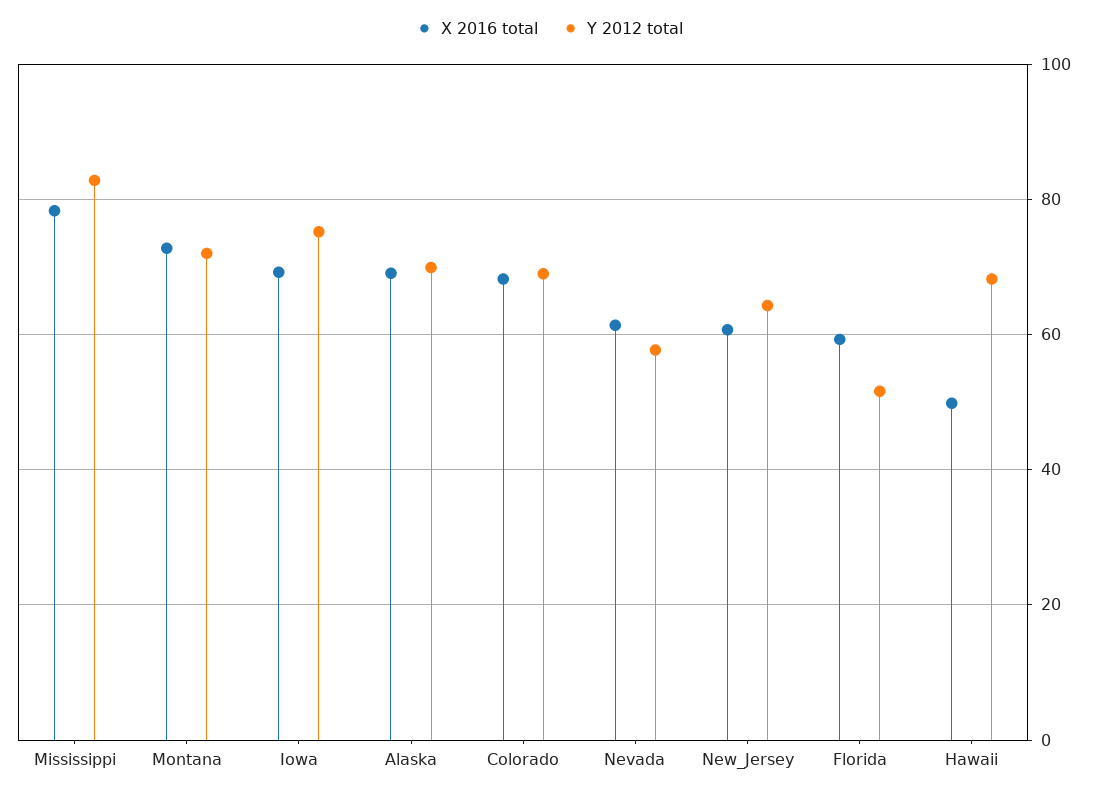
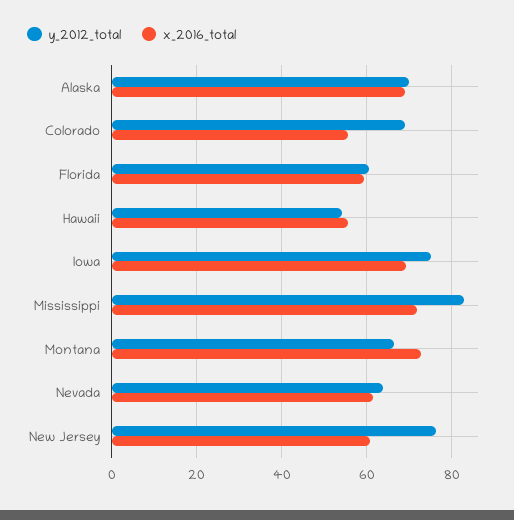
X 2016 total, Mississippi: 78 -> 72
Y 2012 total, Montana: 72 -> 66
X 2016 total, Colorado: 68 -> 56
Y 2012 total, Nevada: 58 -> 64
Y 2012 total, New_Jersey: 64 -> 76
Y 2012 total, Florida: 52 -> 60
X 2016 total, Hawaii: 50 -> 56
Y 2012 total, Hawaii: 68 -> 54

